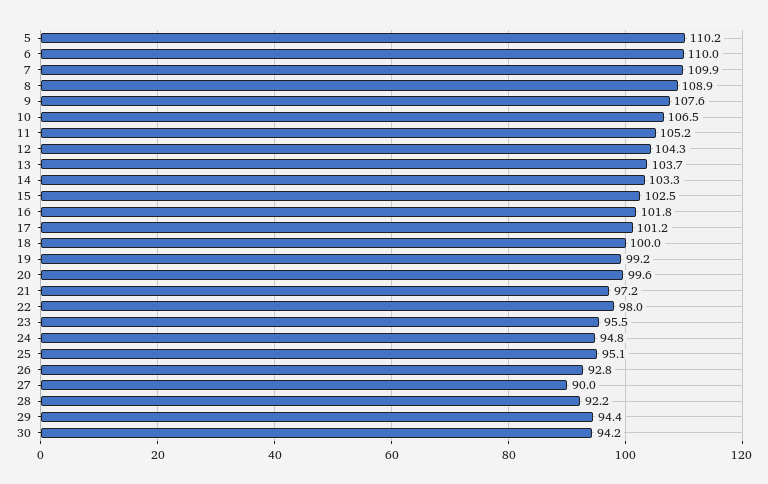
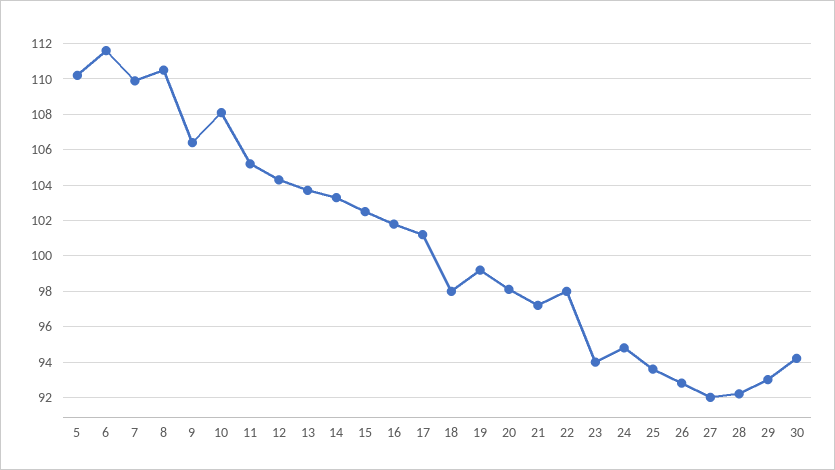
6: 110 -> 111.5
8: 108.9 -> 110.5
9: 107.6 -> 106.5
10: 106.5 -> 108
18: 100 -> 98
20: 99.6 -> 98
23: 95.5 -> 94
25: 95.1 -> 93.5
27: 90 -> 92
29: 94.4 -> 93

